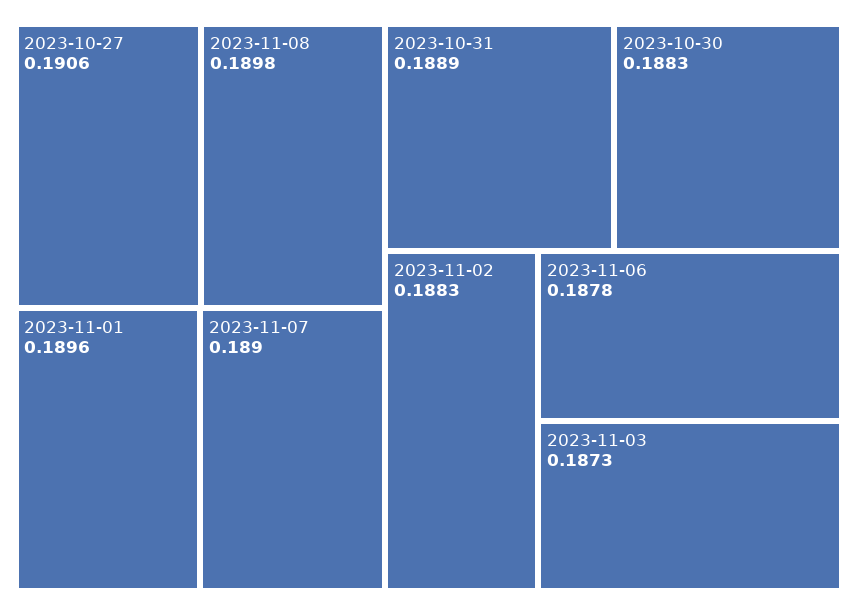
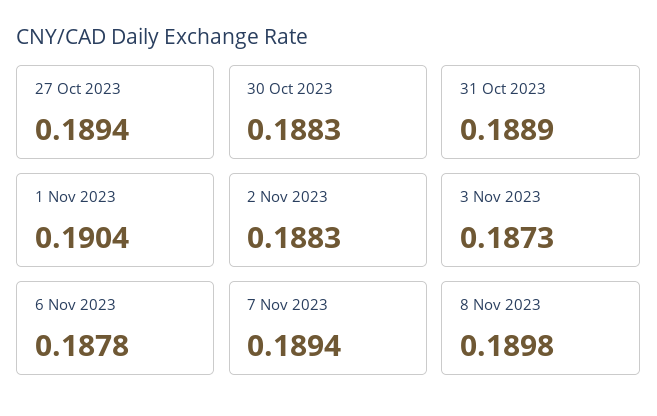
2023-10-27: 0.1906 -> 0.1894
2023-11-01: 0.1896 -> 0.1904
2023-11-07: 0.189 -> 0.1894

